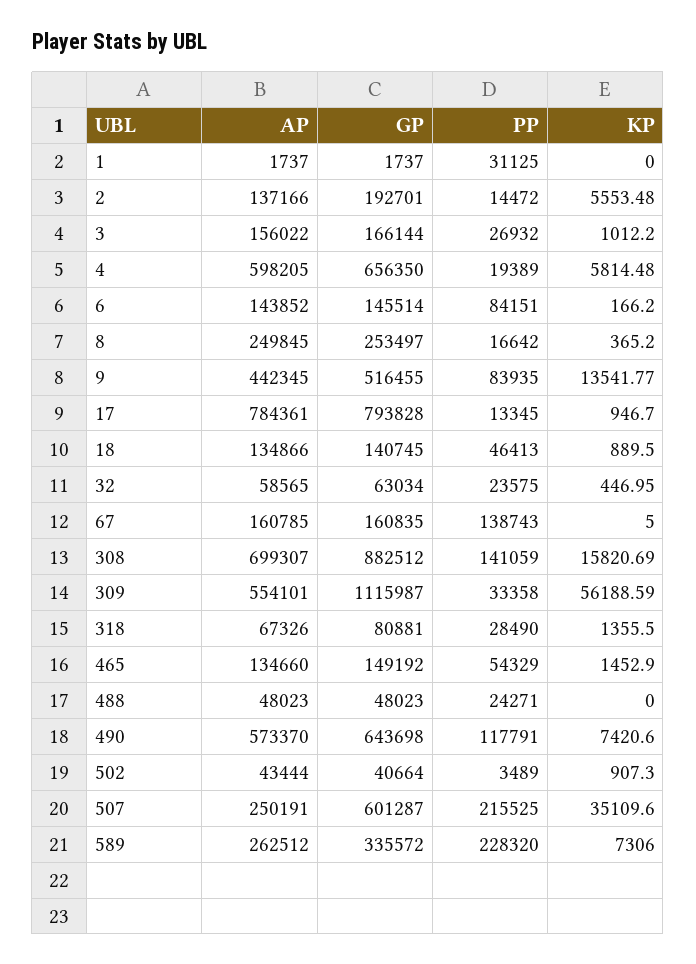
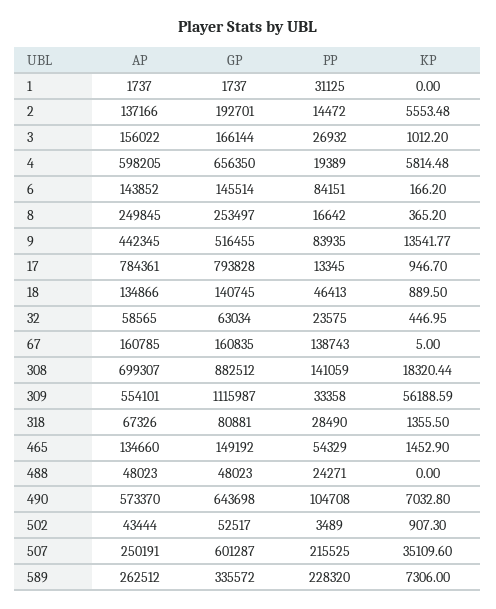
KP, 308: 15820.69 -> 18320.44
PP, 490: 117791 -> 104708
KP, 490: 7420.6 -> 7032.8
GP, 502: 40664 -> 52517

